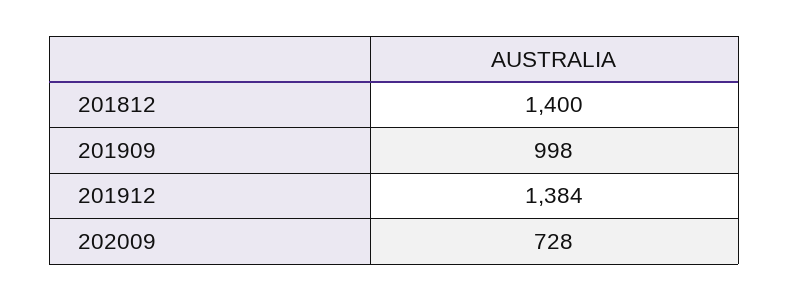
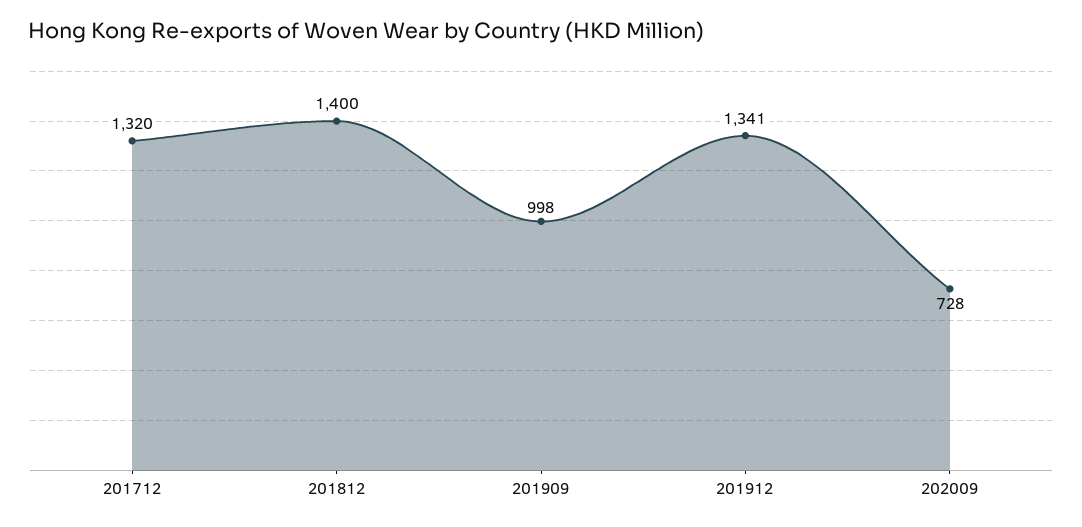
201912: 1384 -> 1341
201712: none -> 1320

